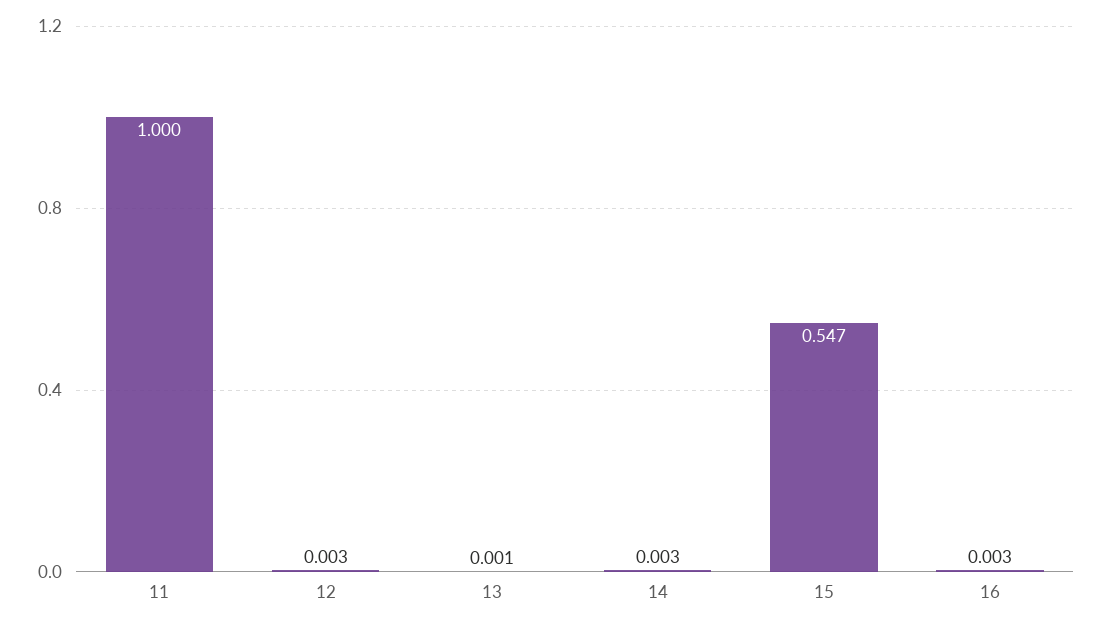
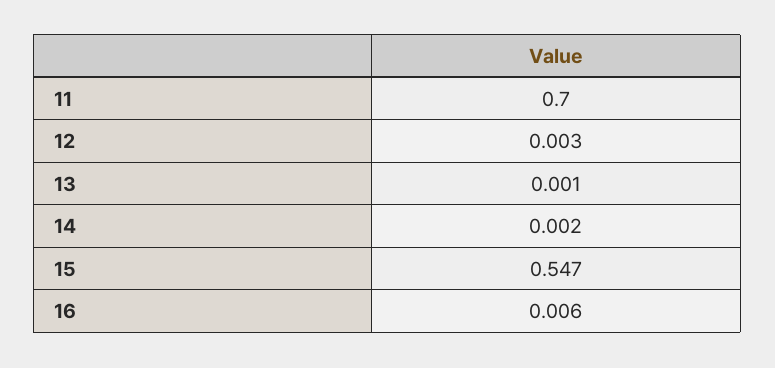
11: 1 -> 0.7
14: 0.003 -> 0.002
16: 0.003 -> 0.006

